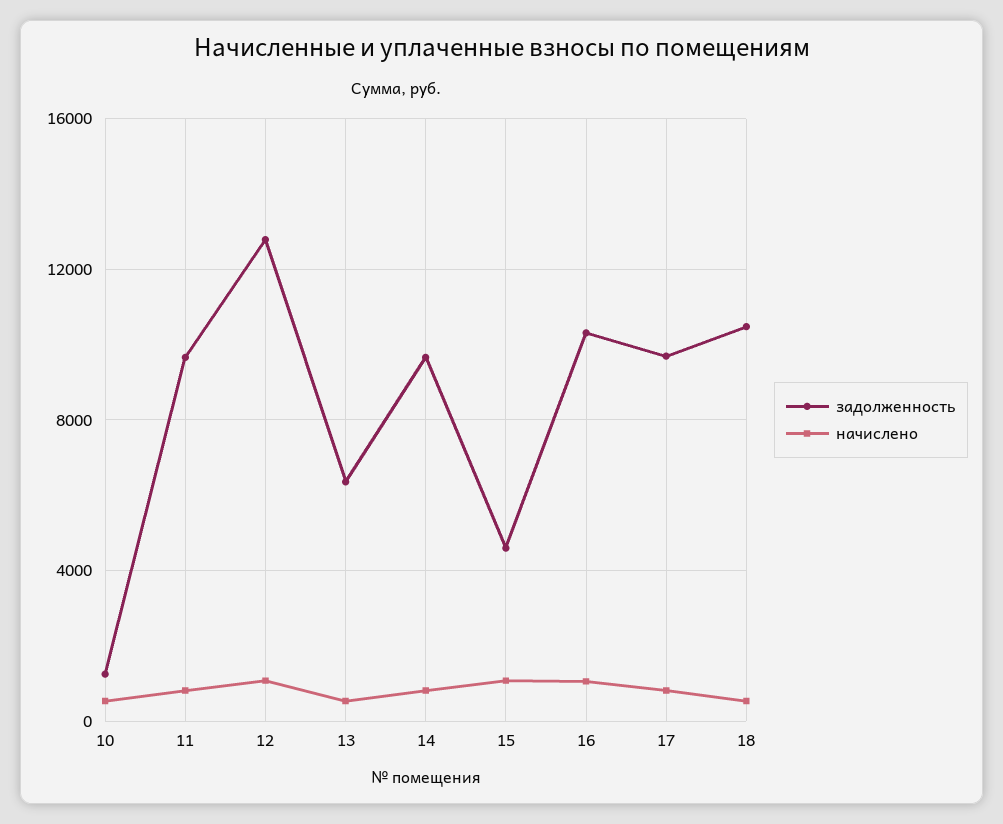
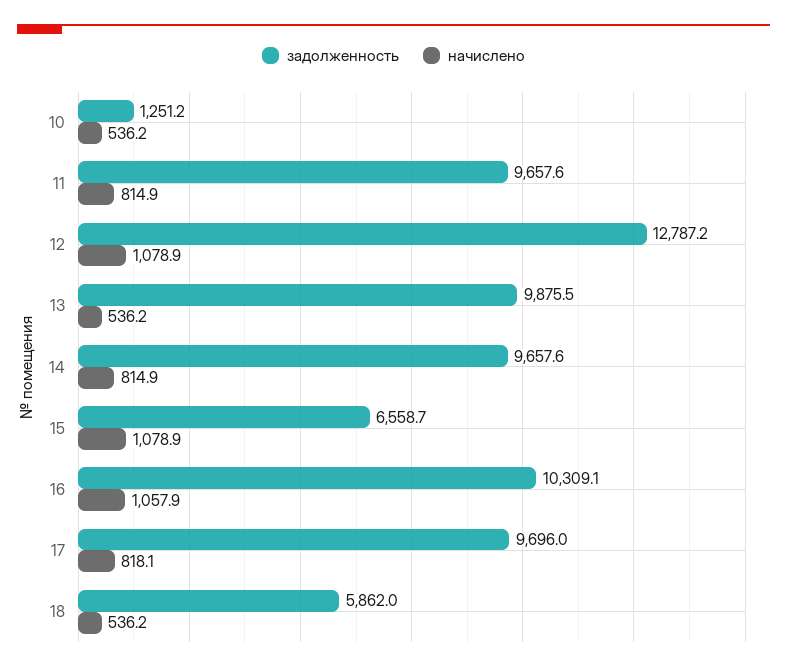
задолженность, 13: 6500 -> 9875.5
задолженность, 15: 4500 -> 6558.7
задолженность, 18: 10500 -> 5862

